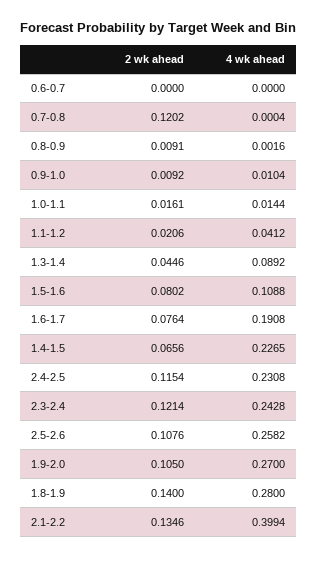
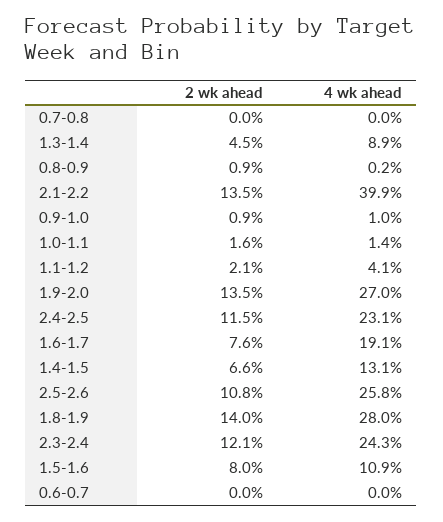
2 wk ahead, 0.7-0.8: 0.1202 -> 0
4 wk ahead, 1.4-1.5: 0.2265 -> 0.131
2 wk ahead, 1.9-2.0: 0.105 -> 0.135

